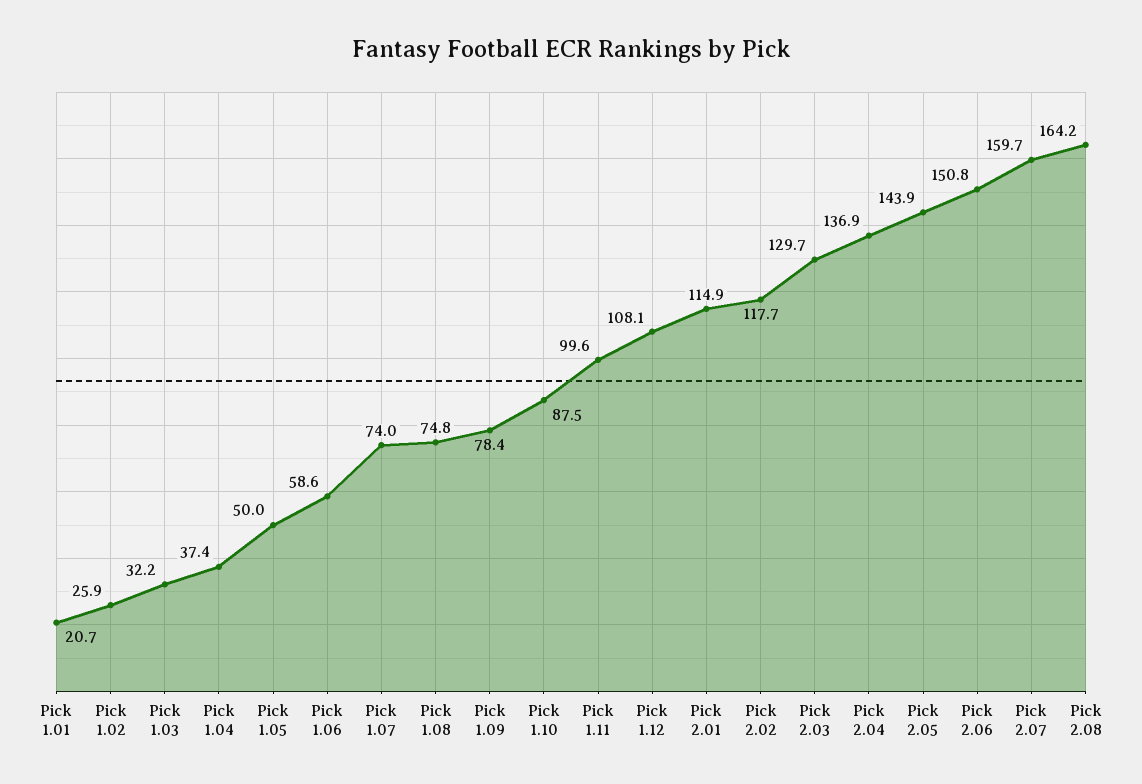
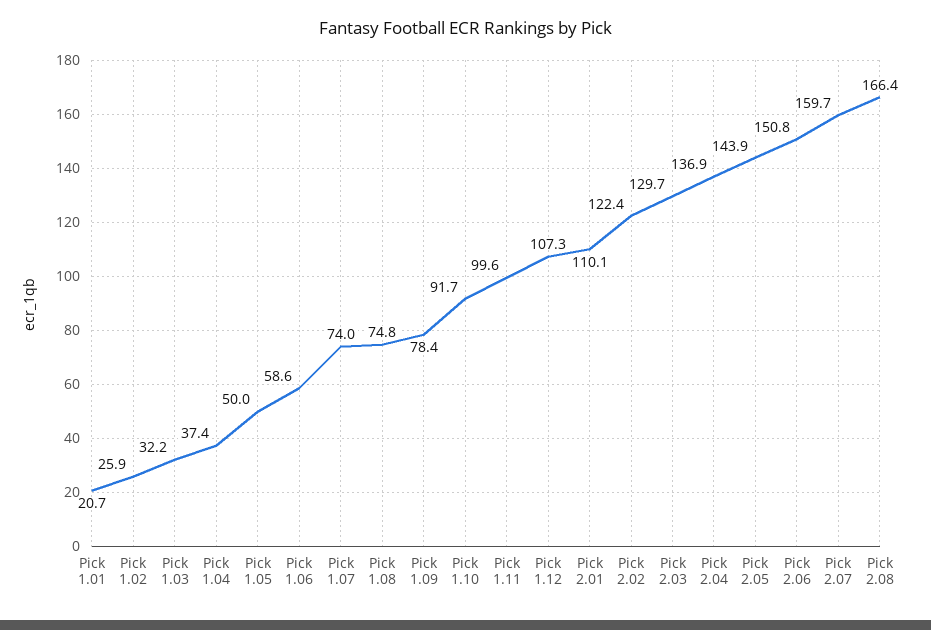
Pick 1.10: 87.5 -> 91.7
Pick 1.12: 108.1 -> 107.3
Pick 2.01: 114.9 -> 110.1
Pick 2.02: 117.7 -> 122.4
Pick 2.08: 164.2 -> 166.4

